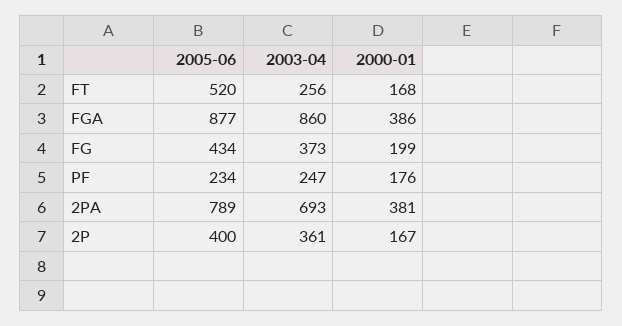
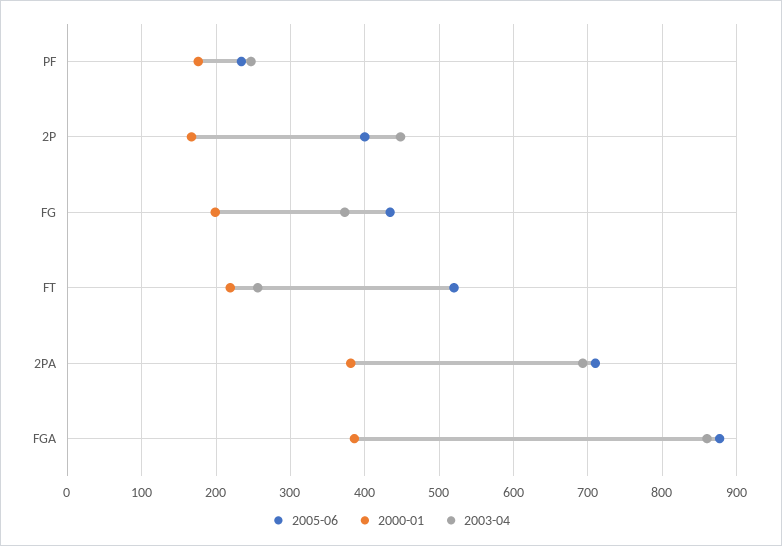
2000-01, FT: 168 -> 220
2005-06, 2PA: 789 -> 710
2003-04, 2P: 361 -> 450

